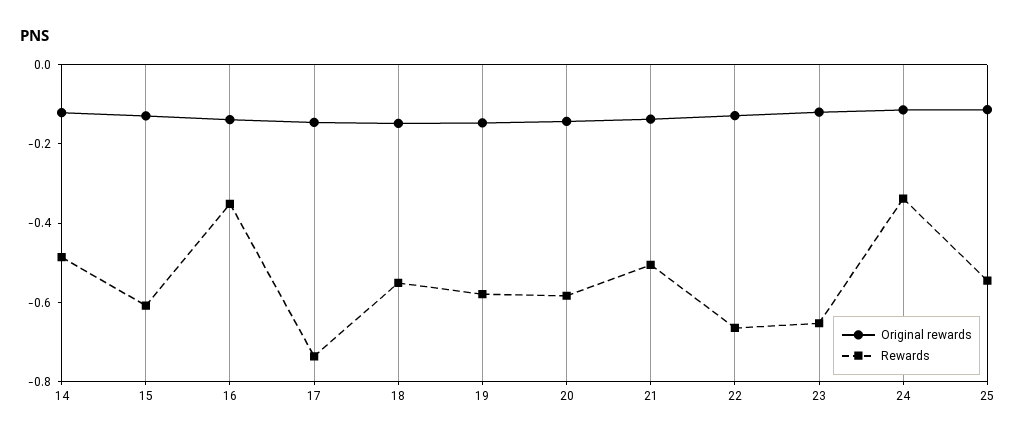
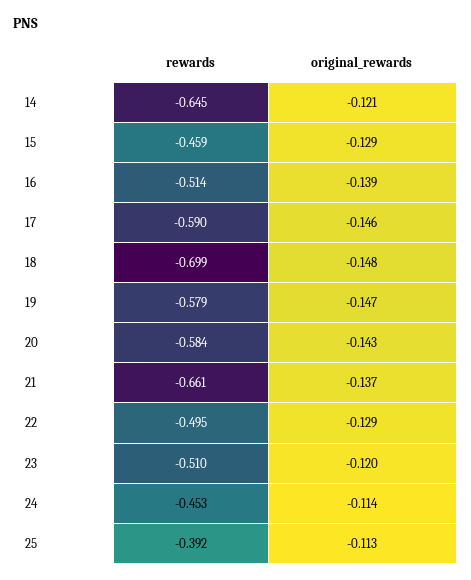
Rewards, 14: -0.5 -> -0.645
Rewards, 15: -0.6 -> -0.459
Rewards, 16: -0.35 -> -0.514
Rewards, 17: -0.75 -> -0.59
Rewards, 18: -0.55 -> -0.699
Rewards, 21: -0.5 -> -0.661
Rewards, 22: -0.65 -> -0.495
Rewards, 23: -0.65 -> -0.51
Rewards, 24: -0.35 -> -0.453
Rewards, 25: -0.55 -> -0.392

